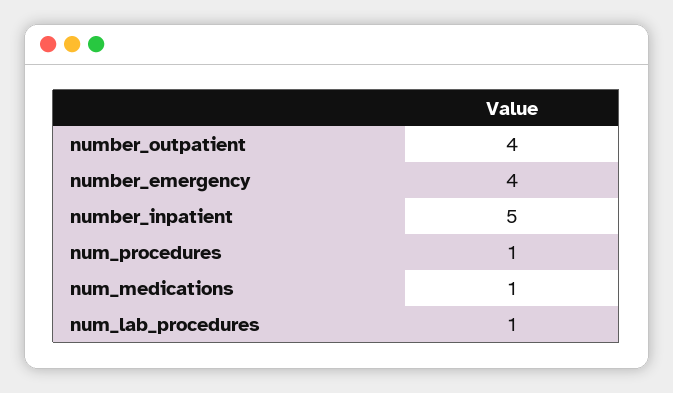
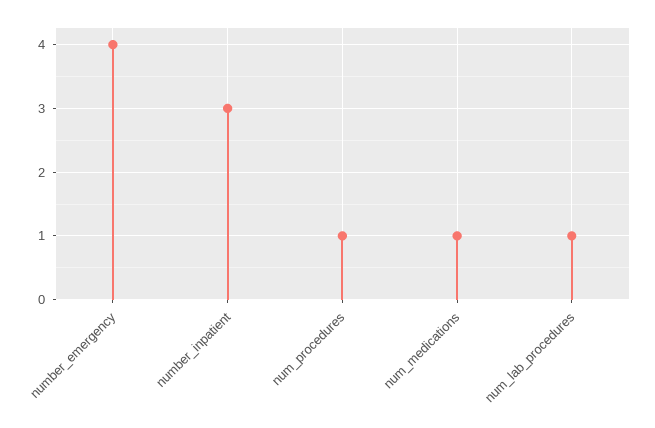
number_outpatient: 4 -> none
number_inpatient: 5 -> 3

